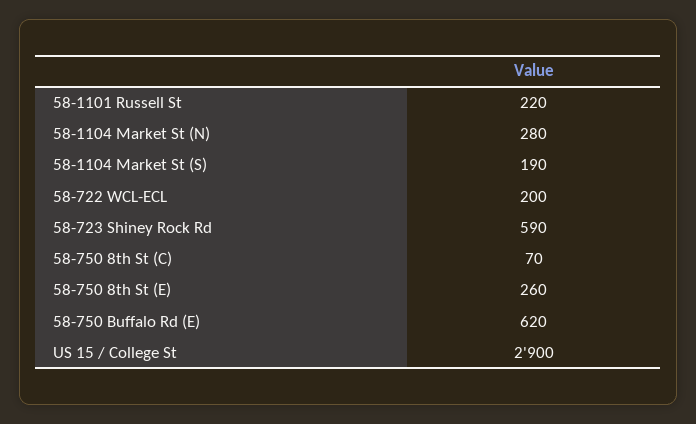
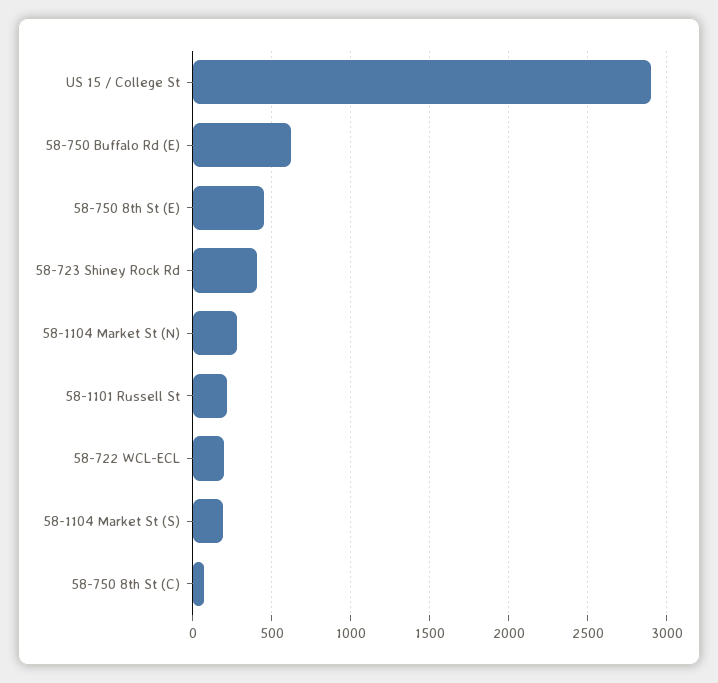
58-723 Shiney Rock Rd: 590 -> 400
58-750 8th St (E): 260 -> 450

